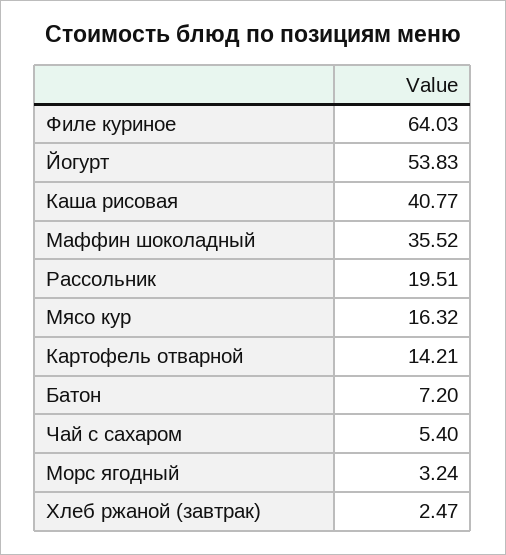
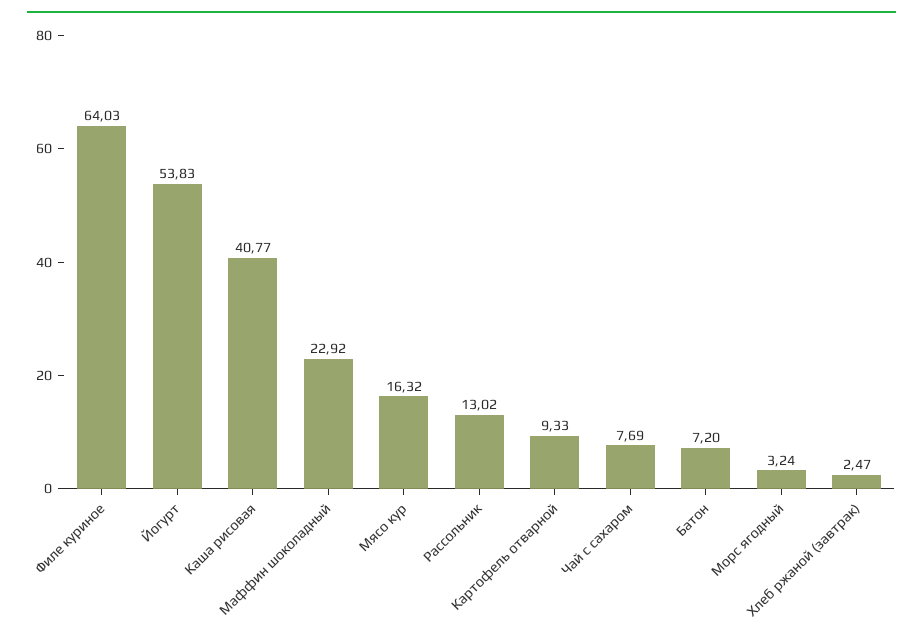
Маффин шоколадный: 35.52 -> 22.92
Рассольник: 19.51 -> 13.02
Картофель отварной: 14.21 -> 9.33
Чай с сахаром: 5.4 -> 7.69

